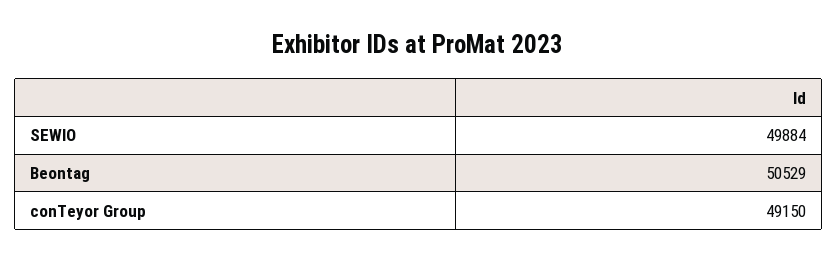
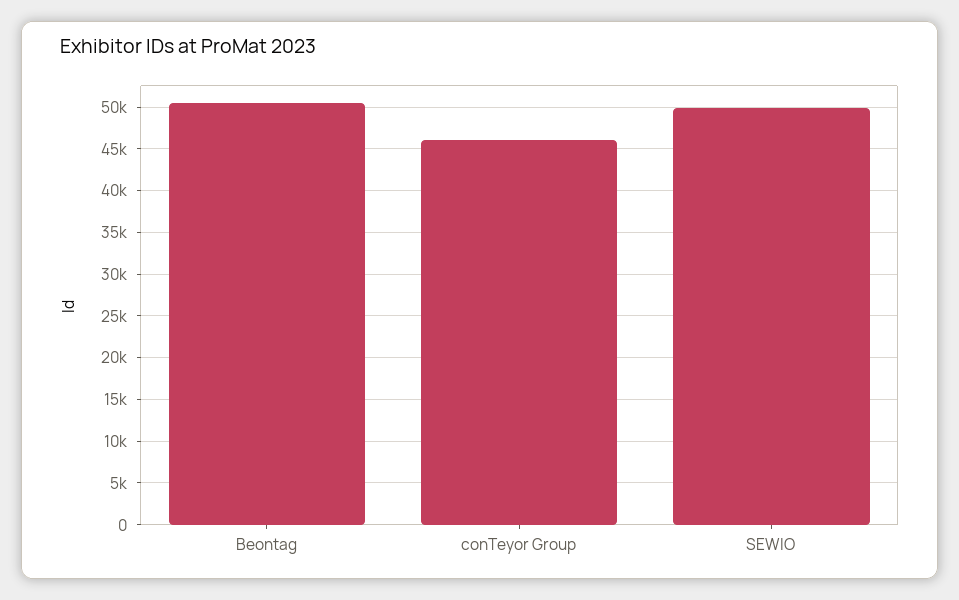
conTeyor Group: 49150 -> 46000

